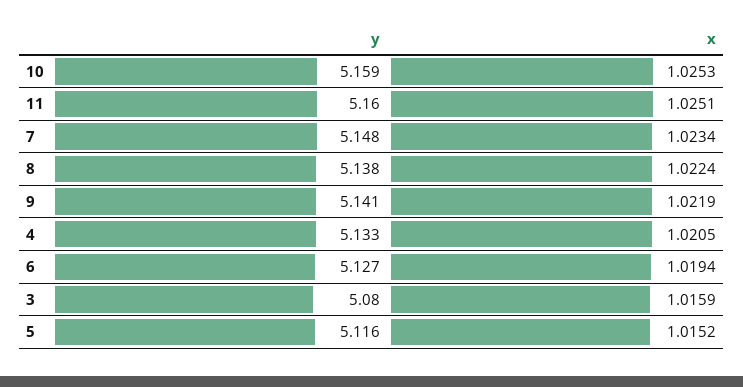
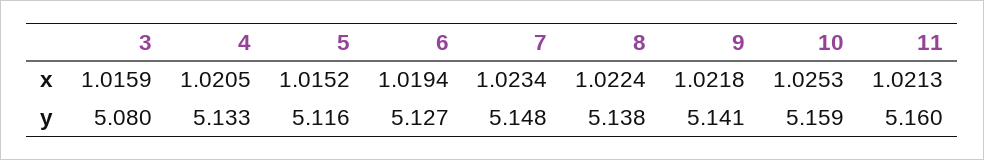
x, 11: 1.0251 -> 1.0213
x, 9: 1.0219 -> 1.0218

